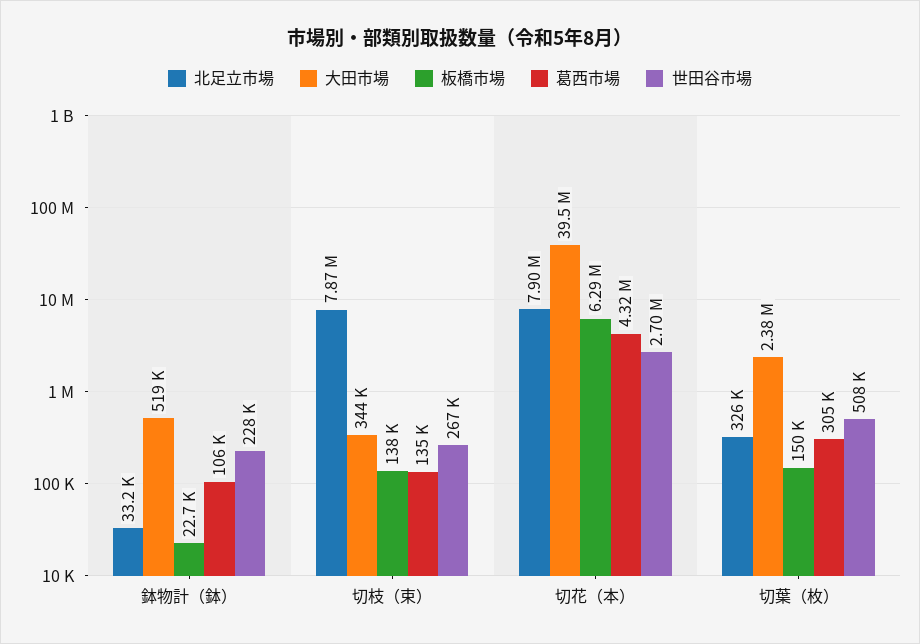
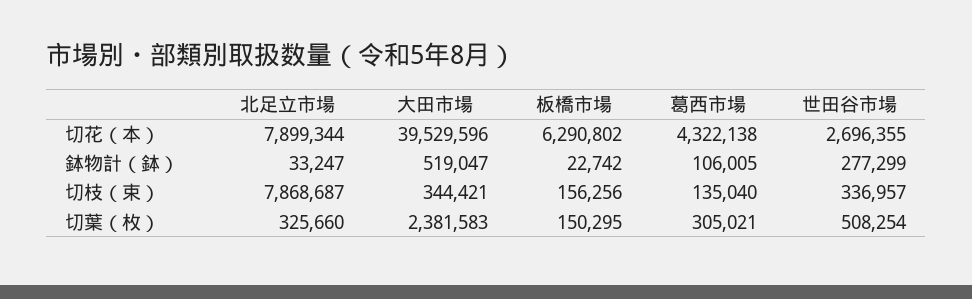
世田谷市場, 鉢物計（鉢）: 228000 -> 277299
板橋市場, 切枝（束）: 138000 -> 156256
世田谷市場, 切枝（束）: 267000 -> 336957

